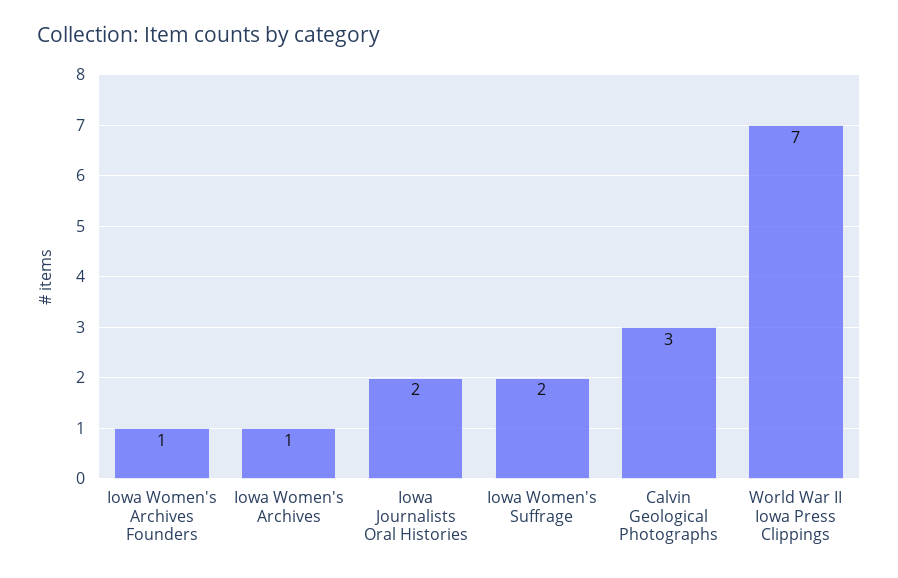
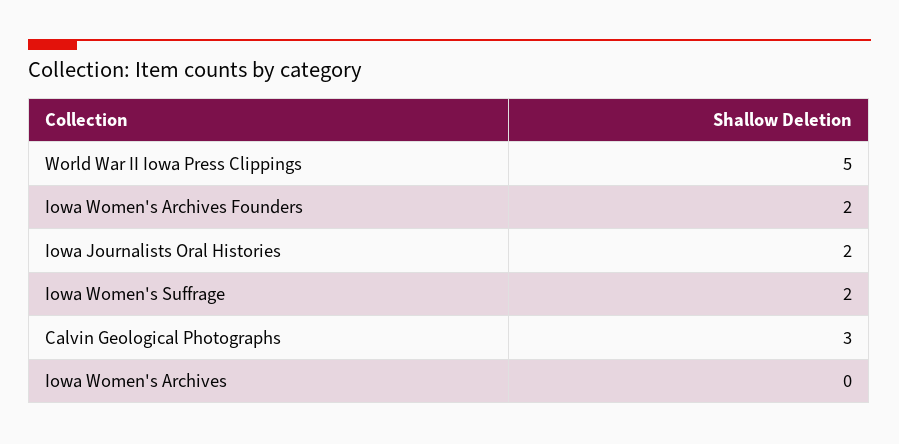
Iowa Women's Archives Founders: 1 -> 2
Iowa Women's Archives: 1 -> 0
World War II Iowa Press Clippings: 7 -> 5

